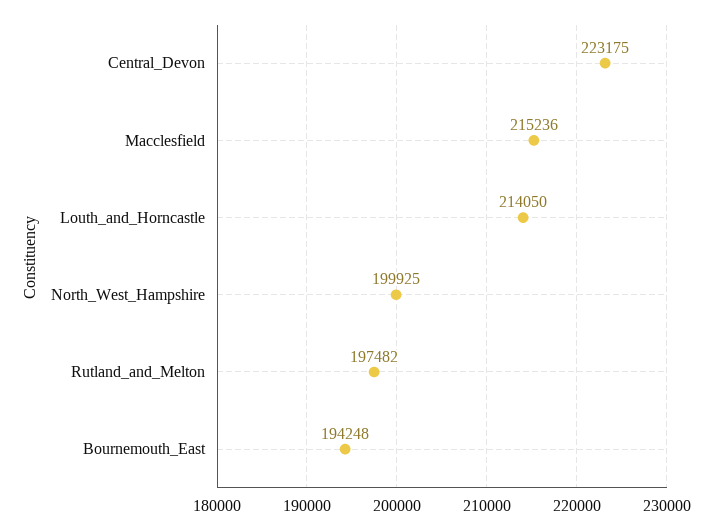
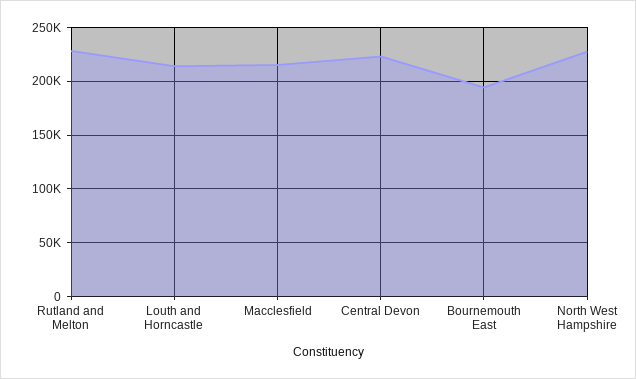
North_West_Hampshire: 199925 -> 230000
Rutland_and_Melton: 197482 -> 230000

